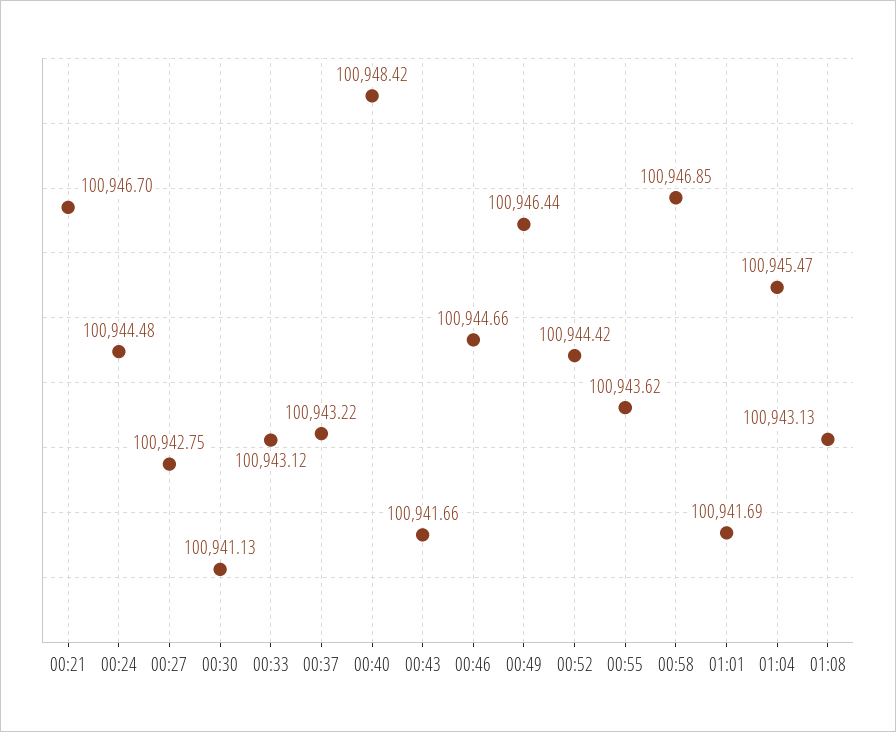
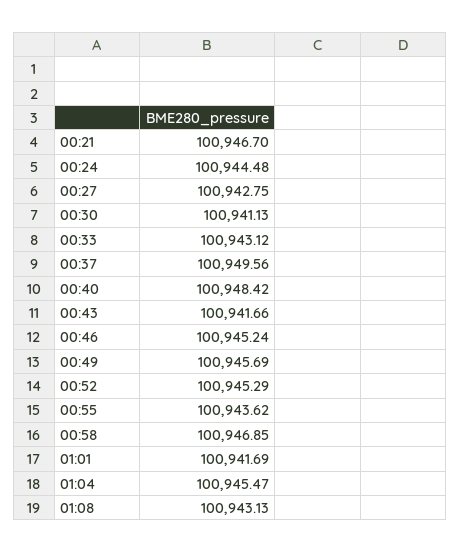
00:37: 100943.22 -> 100949.56
00:46: 100944.66 -> 100945.24
00:49: 100946.44 -> 100945.69
00:52: 100944.42 -> 100945.29

